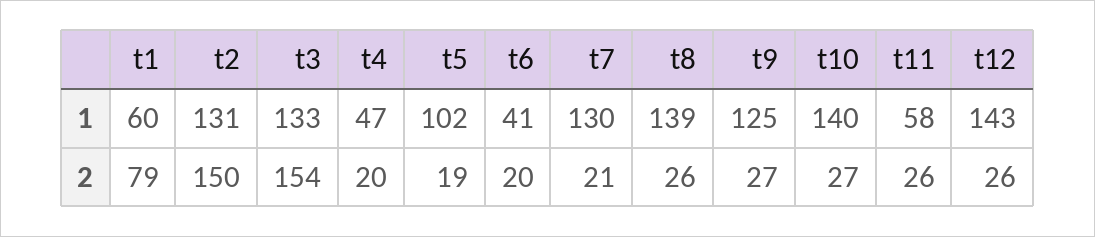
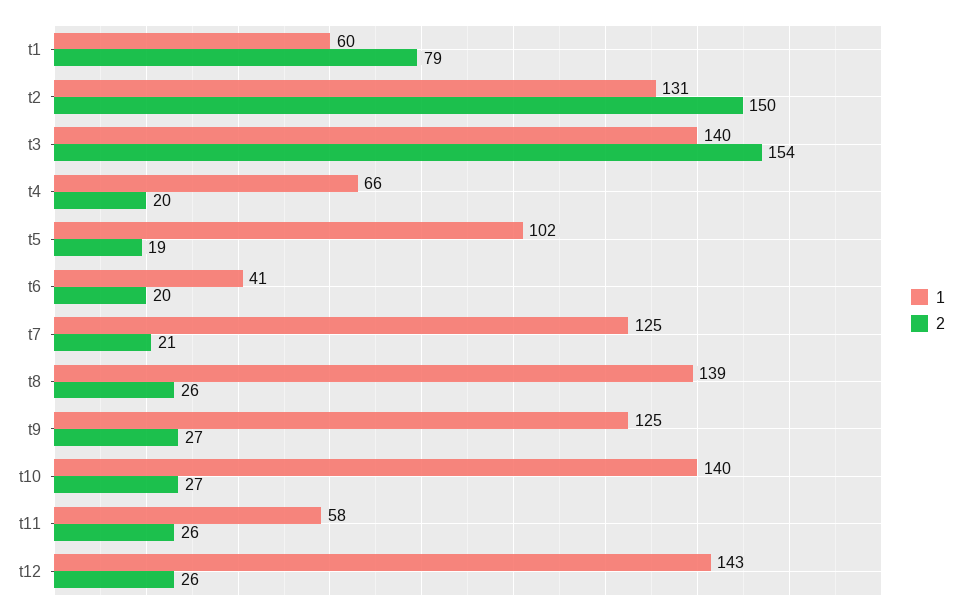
1, t3: 133 -> 140
1, t4: 47 -> 66
1, t7: 130 -> 125

